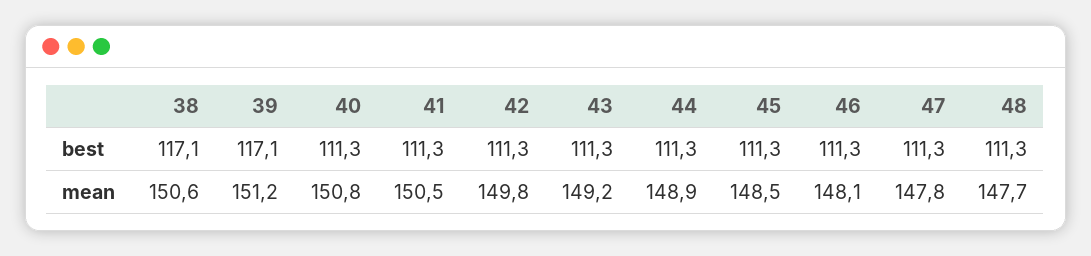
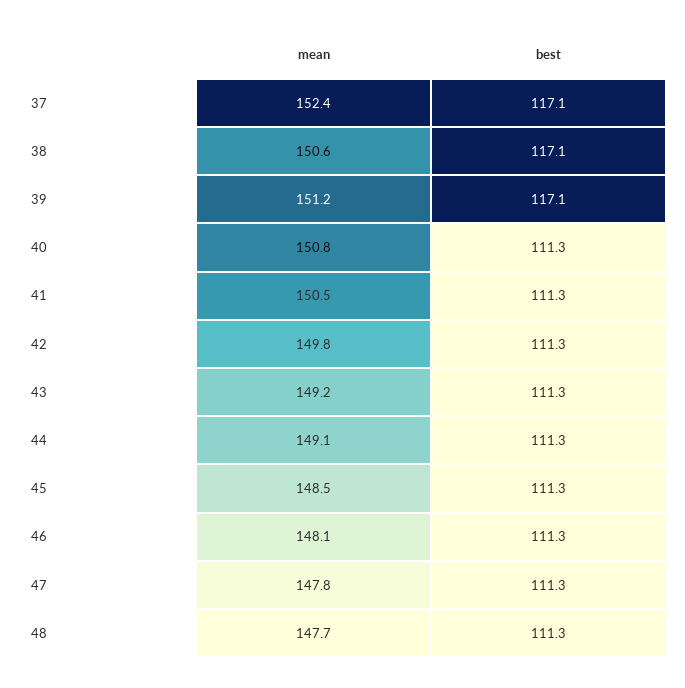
44, mean: 148.9 -> 149.1
37, mean: none -> 152.4
37, best: none -> 117.1

